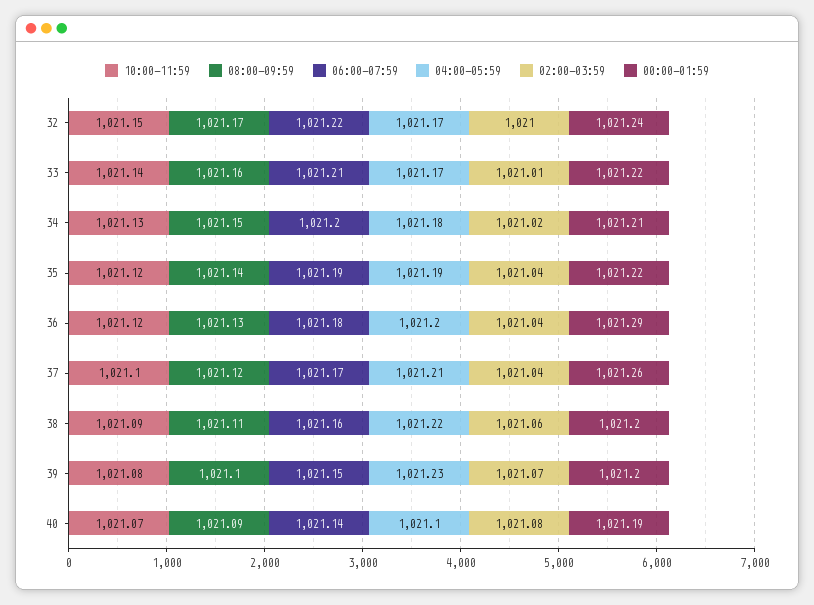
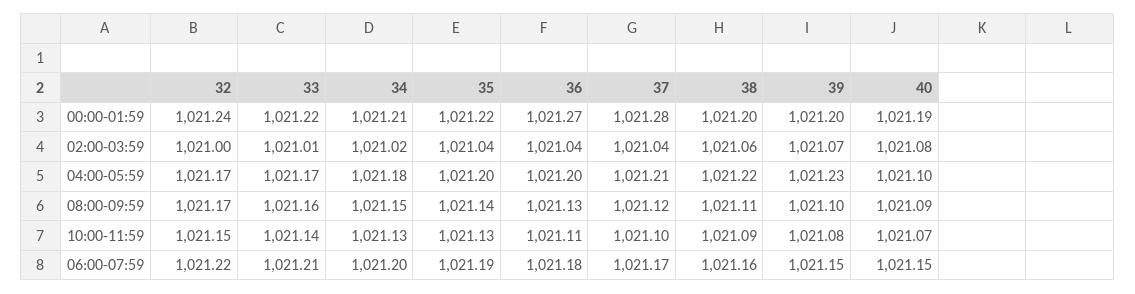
10:00-11:59, 35: 1021.12 -> 1021.13
04:00-05:59, 35: 1021.19 -> 1021.2
10:00-11:59, 36: 1021.12 -> 1021.11
00:00-01:59, 36: 1021.29 -> 1021.27
00:00-01:59, 37: 1021.26 -> 1021.28
06:00-07:59, 40: 1021.14 -> 1021.15

